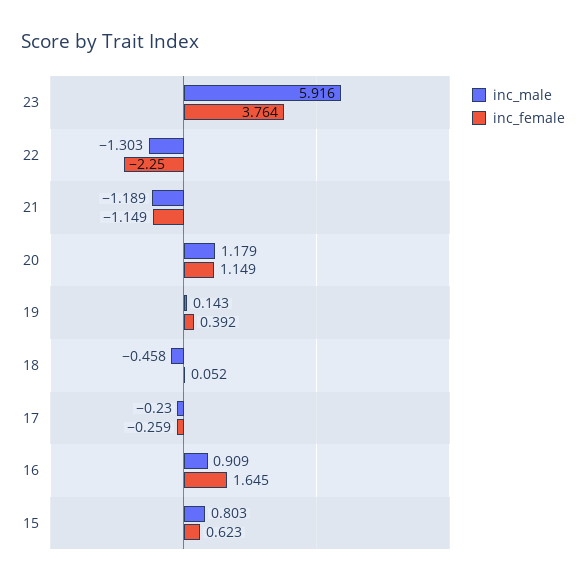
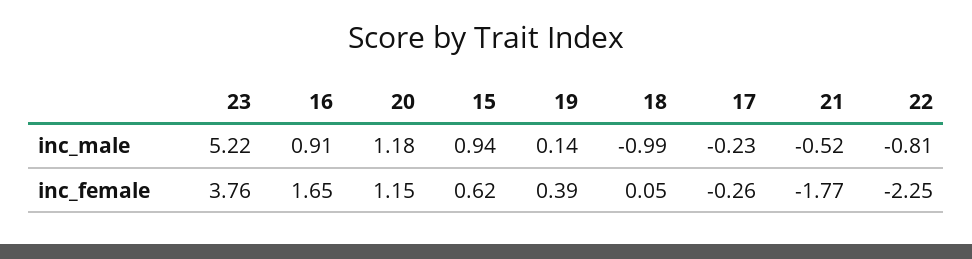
inc_male, 23: 5.916 -> 5.22
inc_male, 22: -1.303 -> -0.81
inc_male, 21: -1.189 -> -0.52
inc_female, 21: -1.149 -> -1.77
inc_male, 18: -0.458 -> -0.99
inc_male, 15: 0.803 -> 0.94

